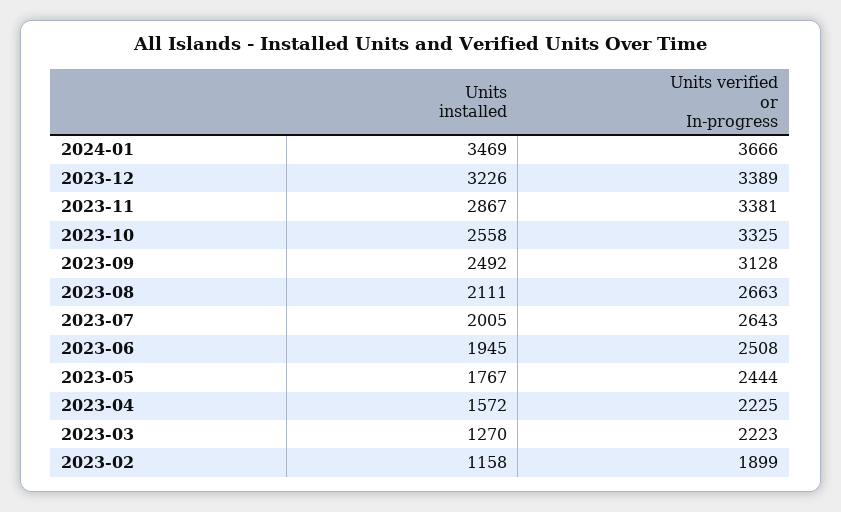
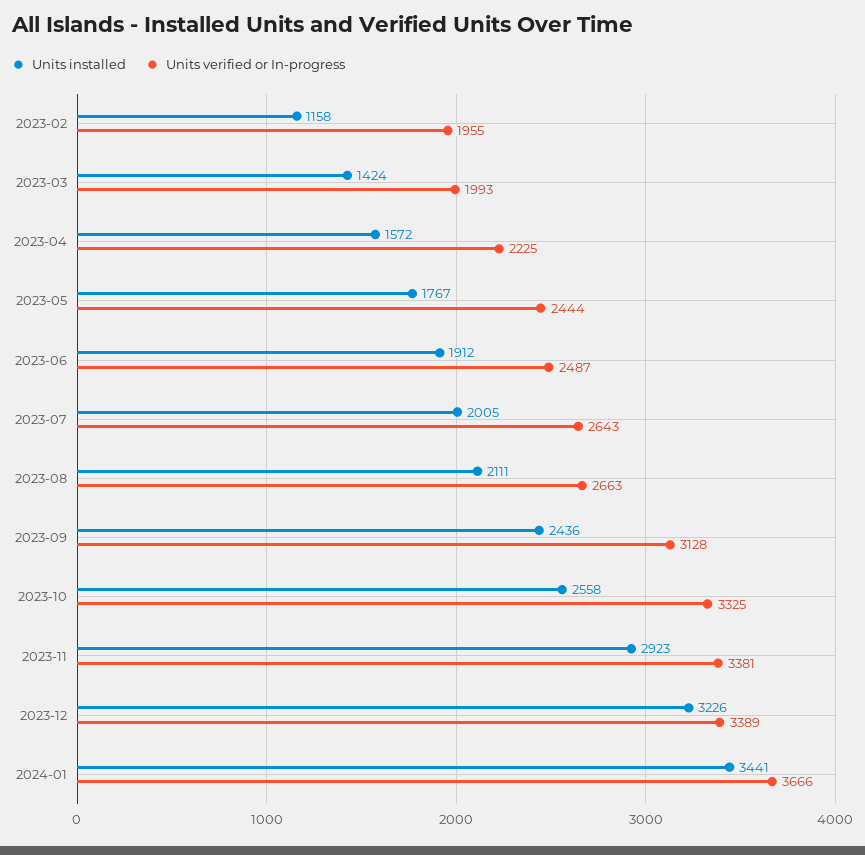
Units installed, 2024-01: 3469 -> 3441
Units installed, 2023-11: 2867 -> 2923
Units installed, 2023-09: 2492 -> 2436
Units installed, 2023-06: 1945 -> 1912
Units verified or In-progress, 2023-06: 2508 -> 2487
Units installed, 2023-03: 1270 -> 1424
Units verified or In-progress, 2023-03: 2223 -> 1993
Units verified or In-progress, 2023-02: 1899 -> 1955

